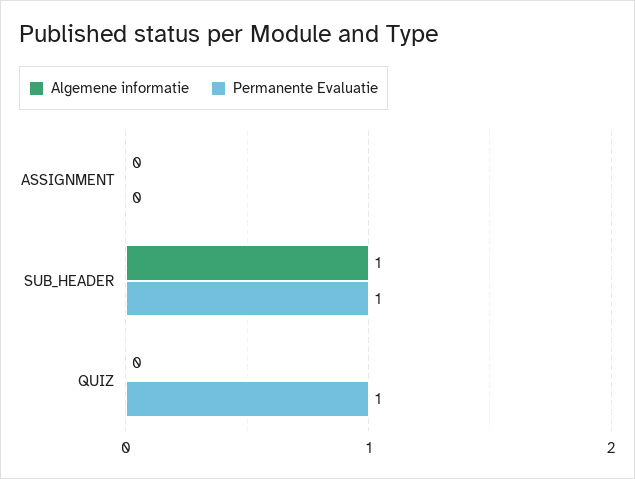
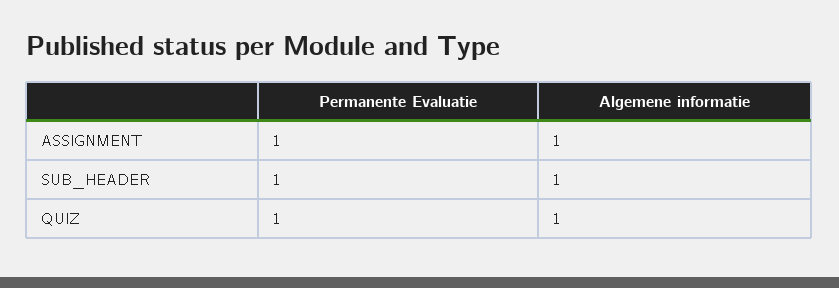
Algemene informatie, ASSIGNMENT: 0 -> 1
Permanente Evaluatie, ASSIGNMENT: 0 -> 1
Algemene informatie, QUIZ: 0 -> 1

